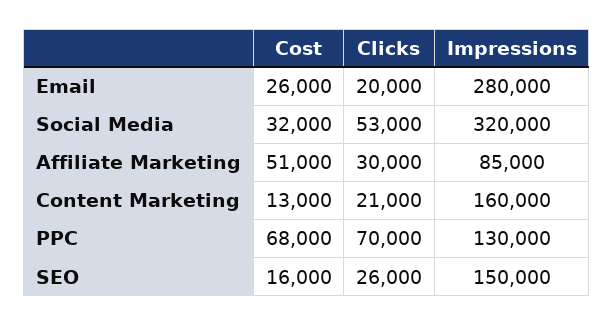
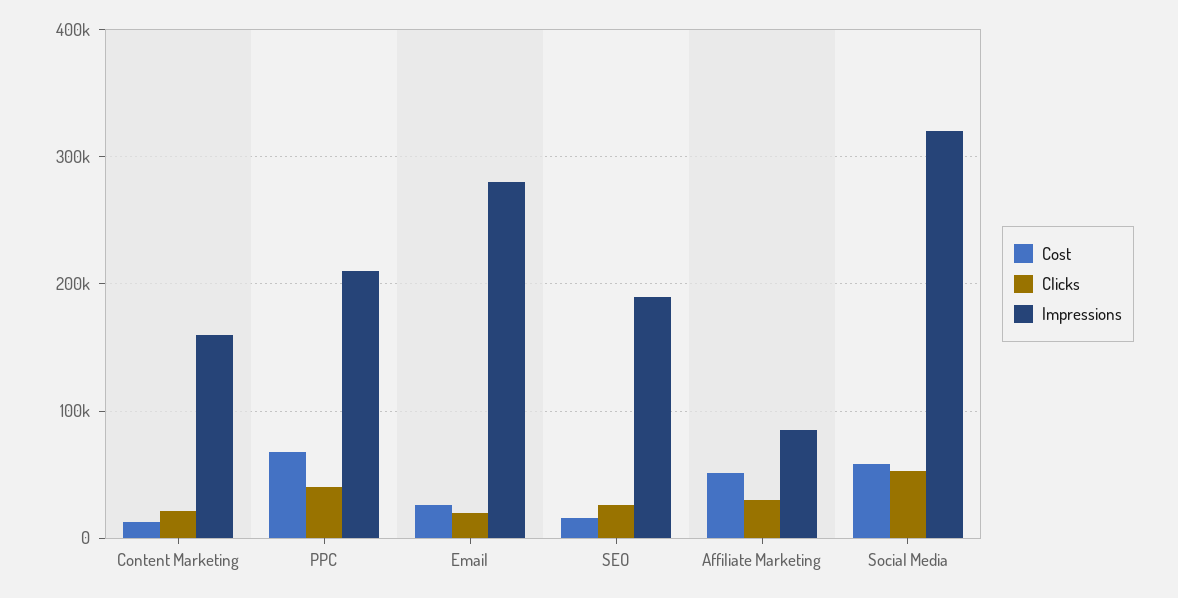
Cost, Social Media: 32000 -> 60000
Clicks, PPC: 70000 -> 40000
Impressions, PPC: 130000 -> 210000
Impressions, SEO: 150000 -> 190000

